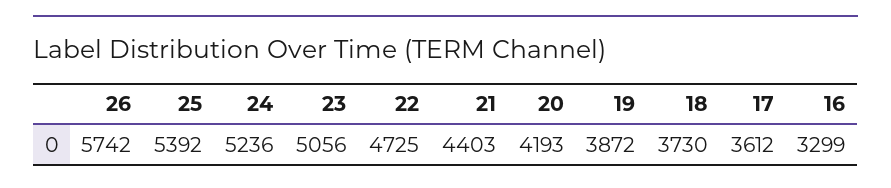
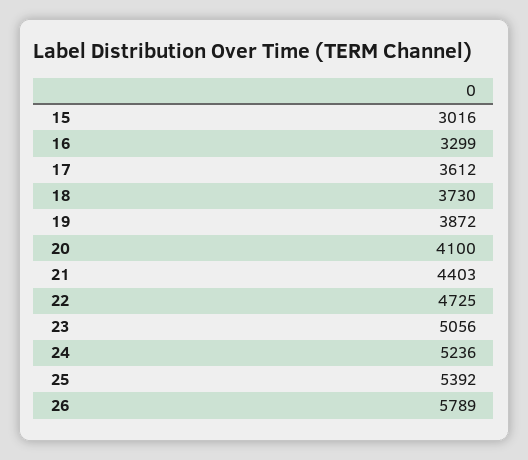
26: 5742 -> 5789
20: 4193 -> 4100
15: none -> 3016

